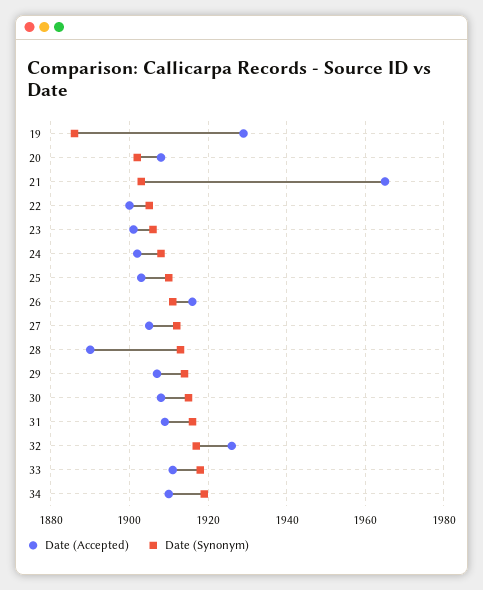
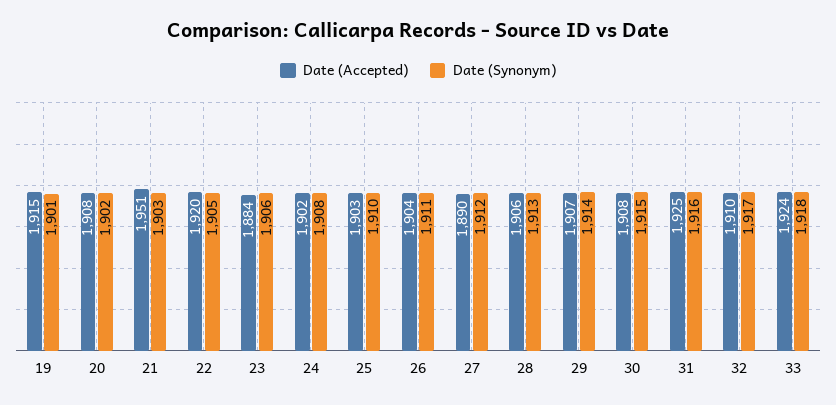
Date (Accepted), 19: 1930 -> 1915
Date (Synonym), 19: 1885 -> 1901
Date (Accepted), 21: 1965 -> 1951
Date (Accepted), 22: 1900 -> 1920
Date (Accepted), 23: 1900 -> 1884
Date (Accepted), 26: 1915 -> 1904
Date (Accepted), 27: 1905 -> 1890
Date (Accepted), 28: 1890 -> 1906
Date (Accepted), 31: 1910 -> 1925
Date (Accepted), 32: 1925 -> 1910
Date (Accepted), 33: 1910 -> 1924
Date (Accepted), 34: 1910 -> none
Date (Synonym), 34: 1920 -> none

